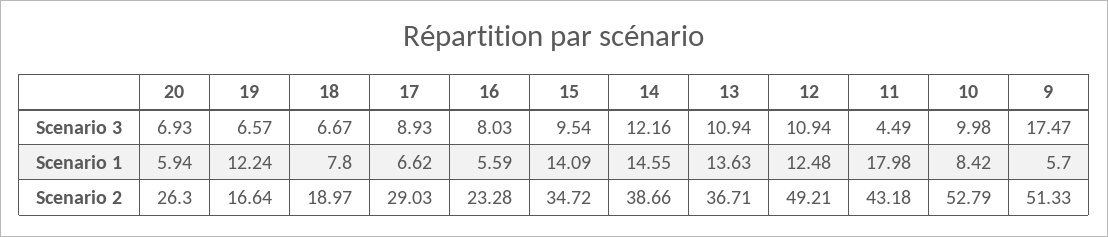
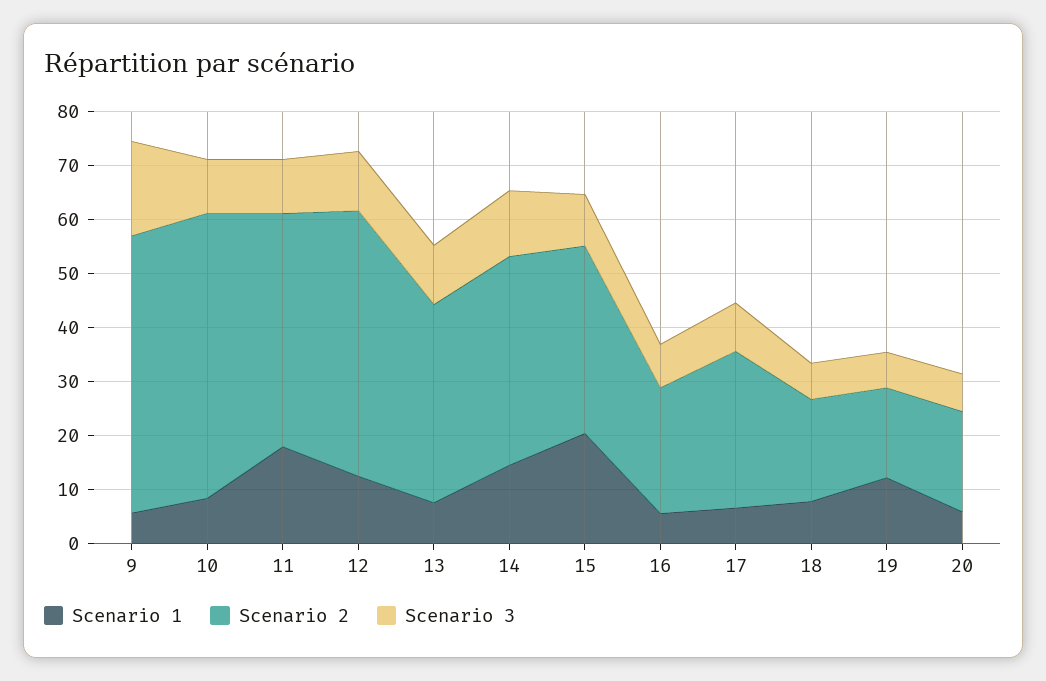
Scenario 3, 11: 4.49 -> 10
Scenario 1, 15: 14.09 -> 20
Scenario 1, 13: 13.63 -> 8
Scenario 2, 20: 26.3 -> 18

